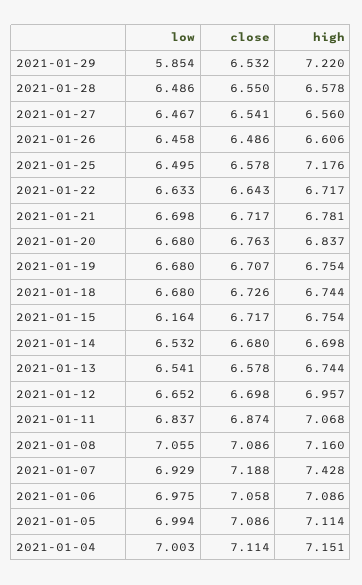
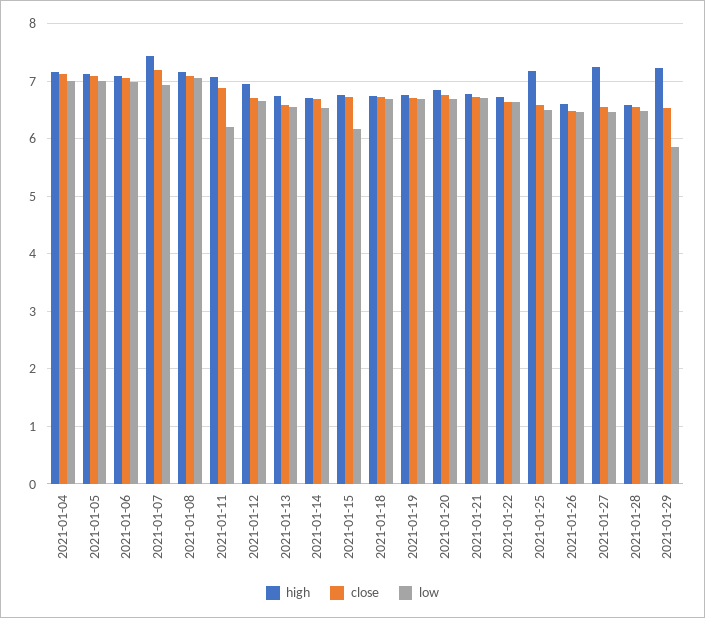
high, 2021-01-27: 6.56 -> 7.2
low, 2021-01-11: 6.837 -> 6.2

